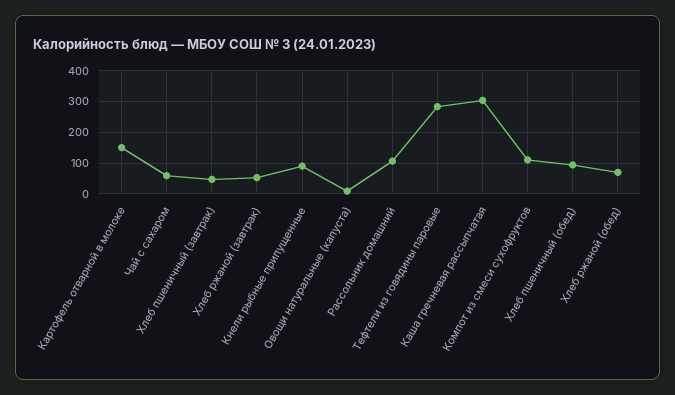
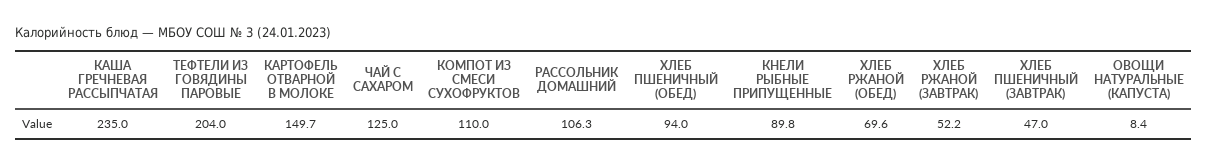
Чай с сахаром: 60 -> 125
Тефтели из говядины паровые: 280 -> 204
Каша гречневая рассыпчатая: 300 -> 235

